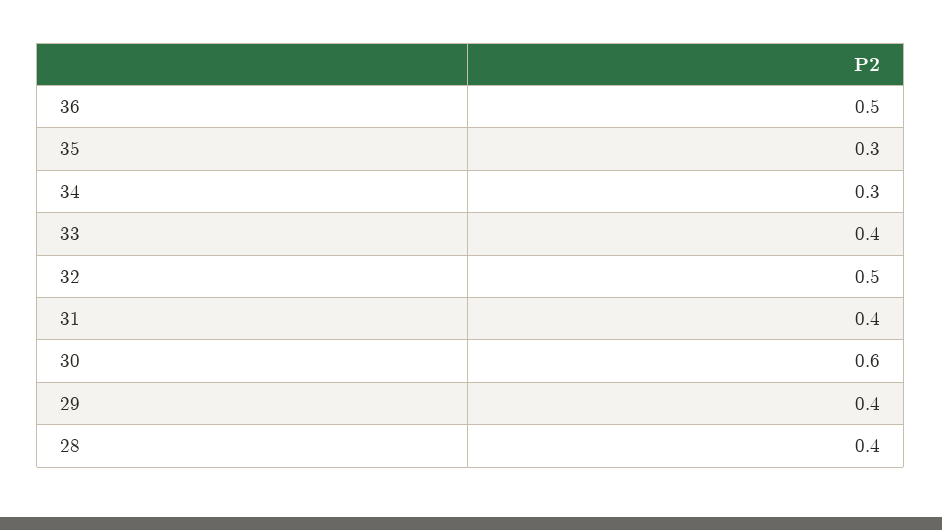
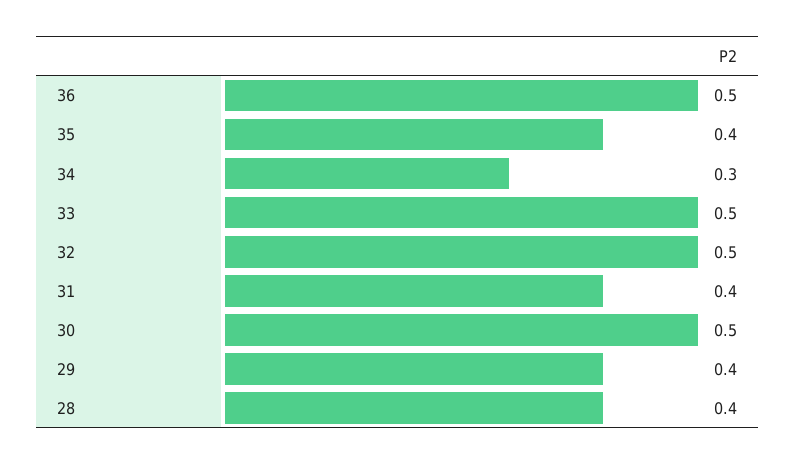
35: 0.3 -> 0.4
33: 0.4 -> 0.5
30: 0.6 -> 0.5

